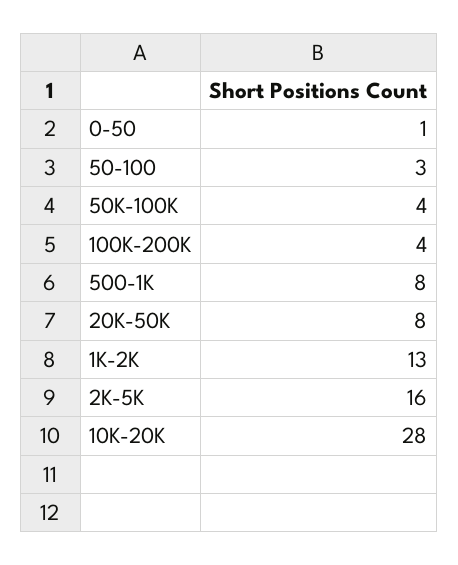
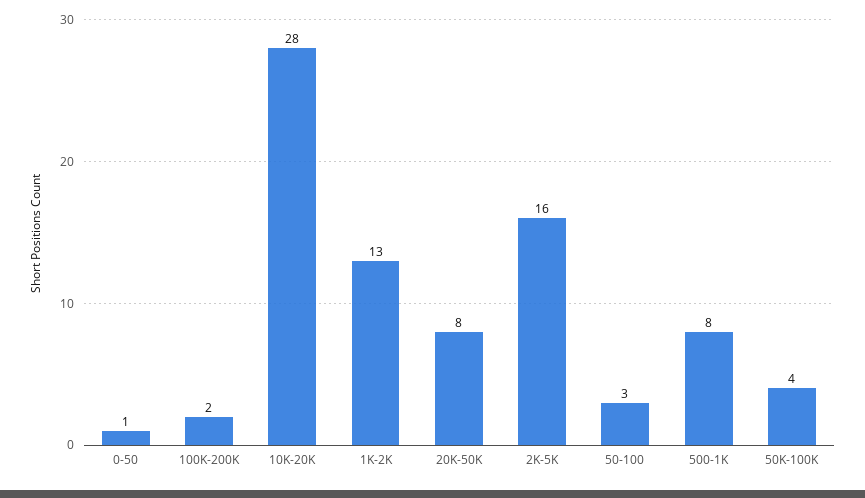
100K-200K: 4 -> 2

